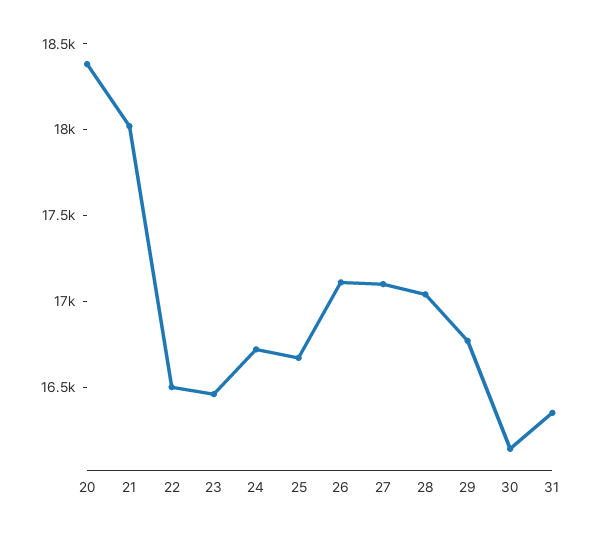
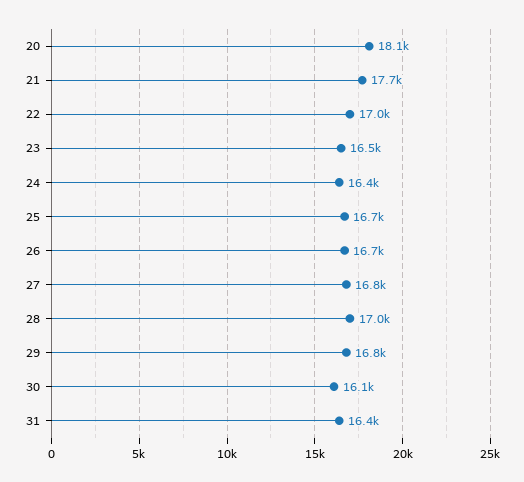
20: 18400 -> 18100
21: 18000 -> 17700
22: 16500 -> 17000
24: 16700 -> 16400
26: 17100 -> 16700
27: 17100 -> 16800

